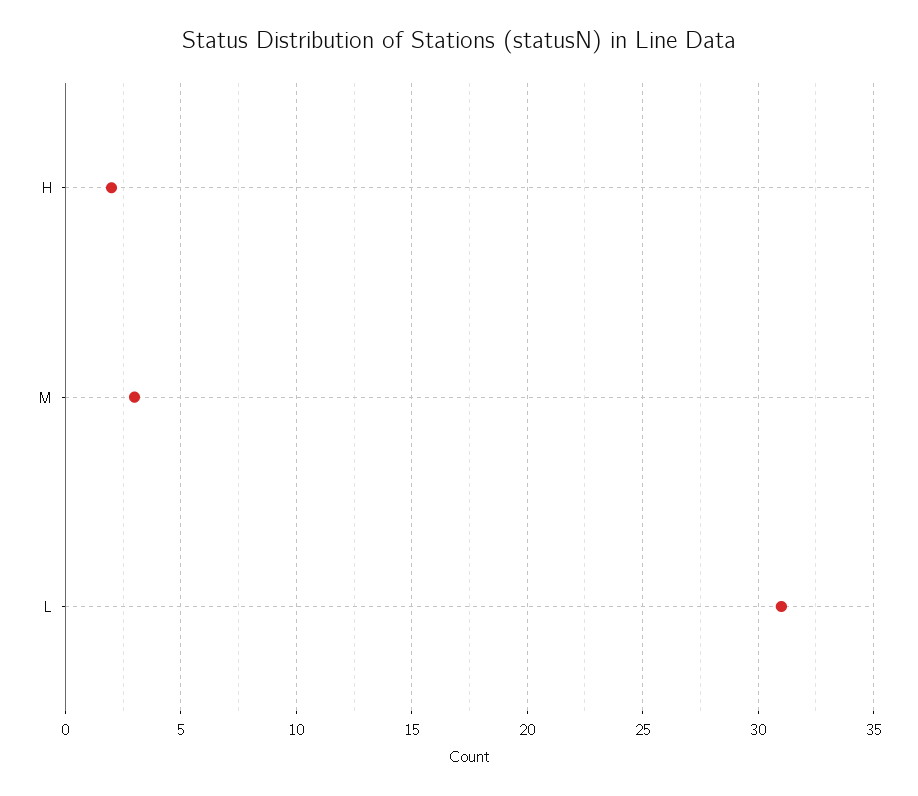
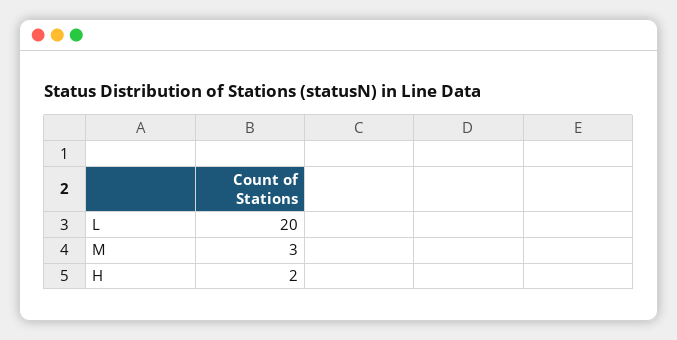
L: 31 -> 20

